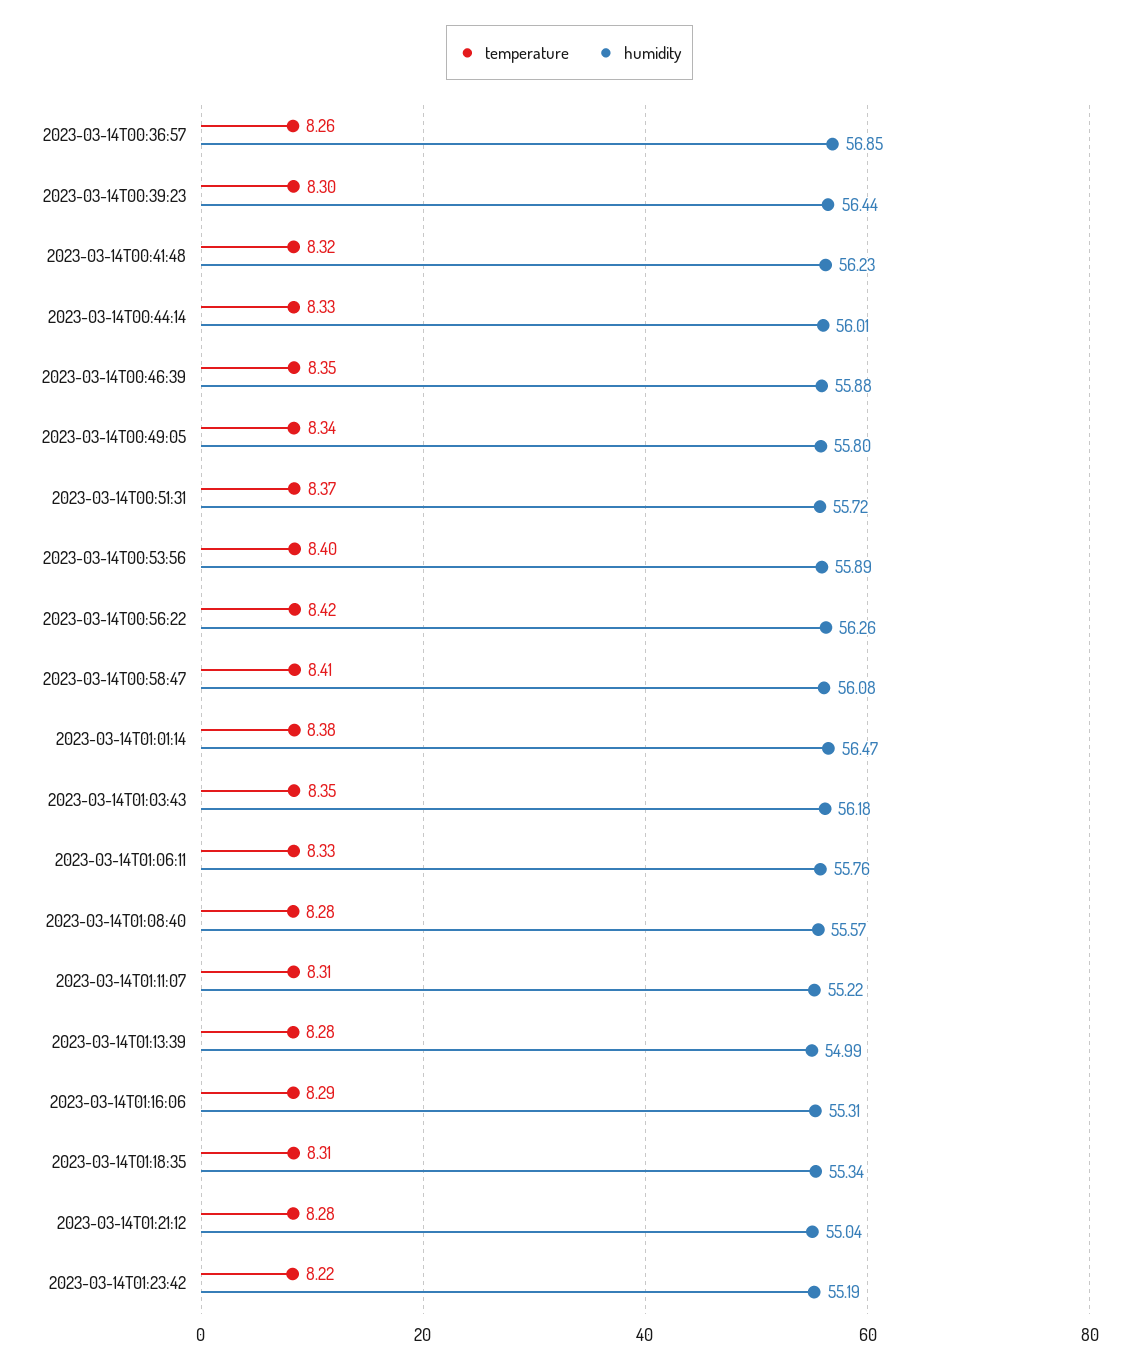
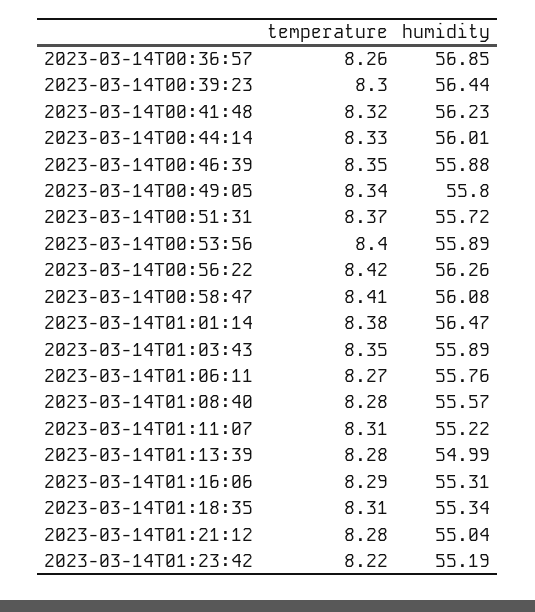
humidity, 2023-03-14T01:03:43: 56.18 -> 55.89
temperature, 2023-03-14T01:06:11: 8.33 -> 8.27

